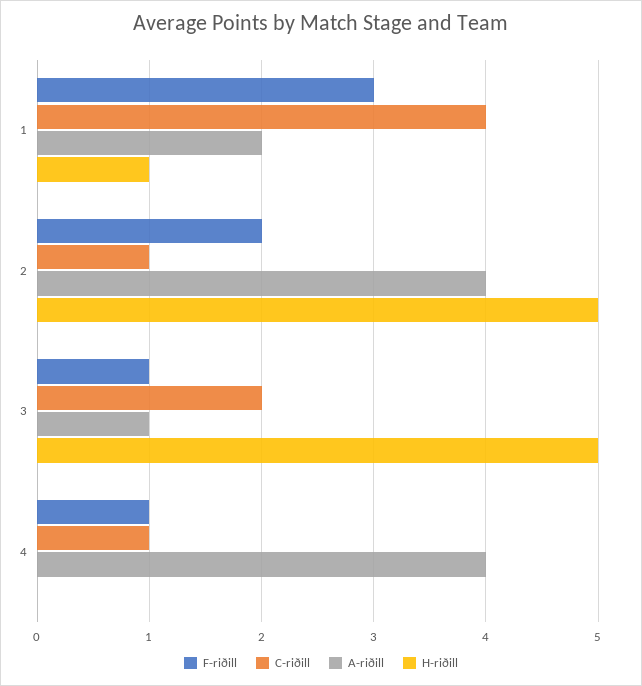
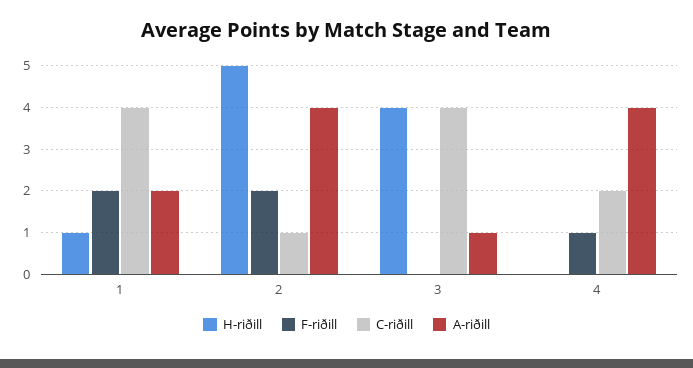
F-riðill, 1: 3 -> 2
F-riðill, 3: 1 -> 0
C-riðill, 3: 2 -> 4
H-riðill, 3: 5 -> 4
C-riðill, 4: 1 -> 2

